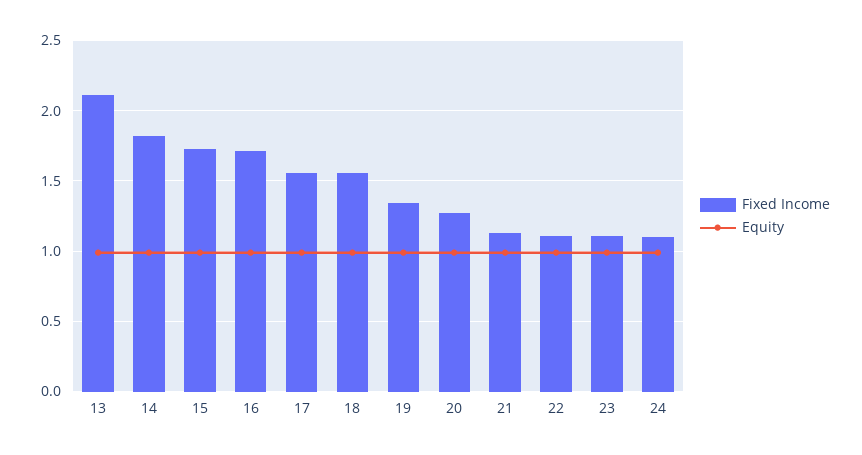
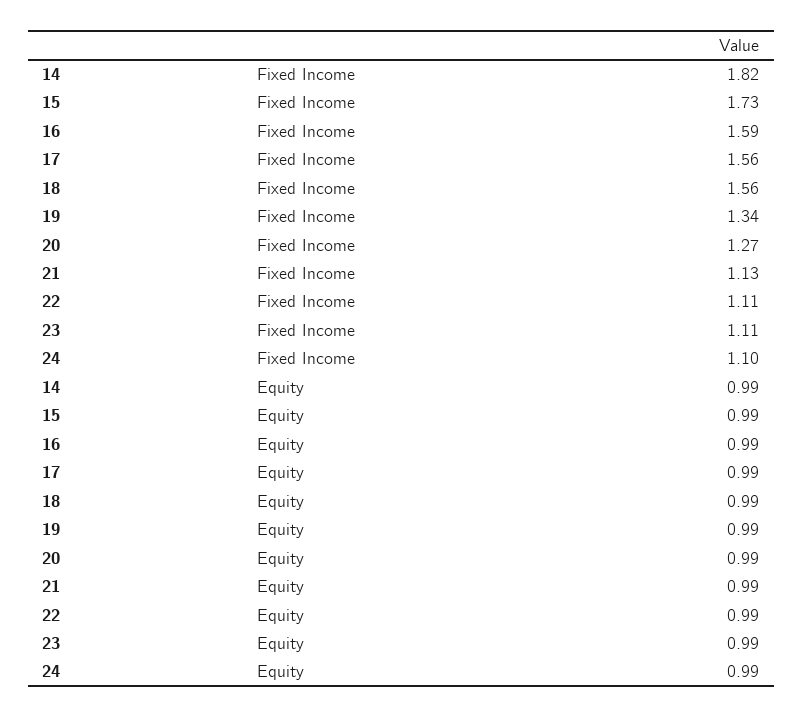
Fixed Income, 13: 2.1 -> none
Equity, 13: 1 -> none
Fixed Income, 16: 1.7 -> 1.59

